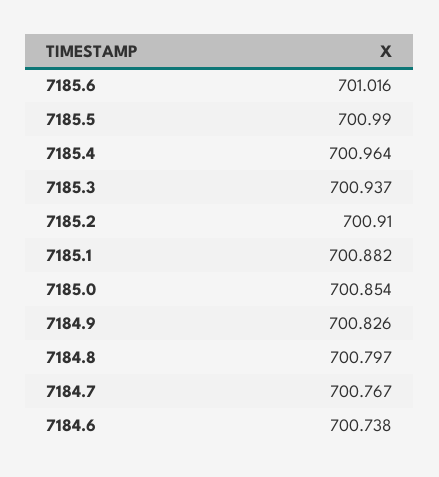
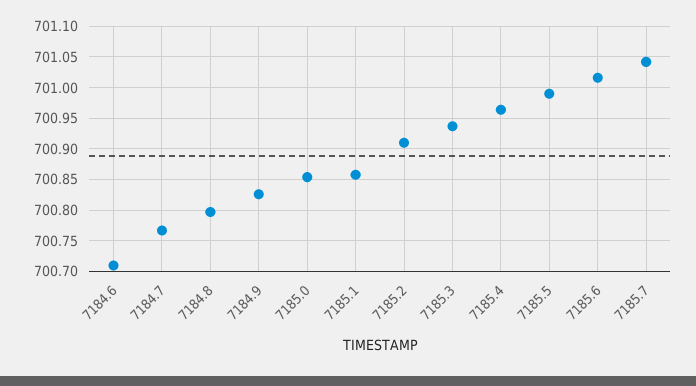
7185.1: 700.882 -> 700.86
7184.6: 700.738 -> 700.71
7185.7: none -> 701.04

